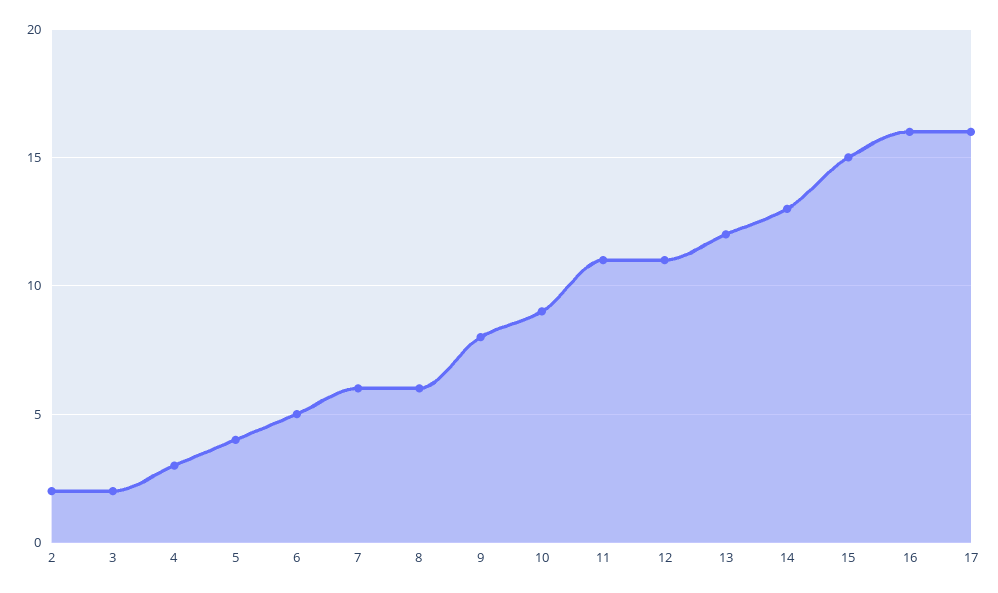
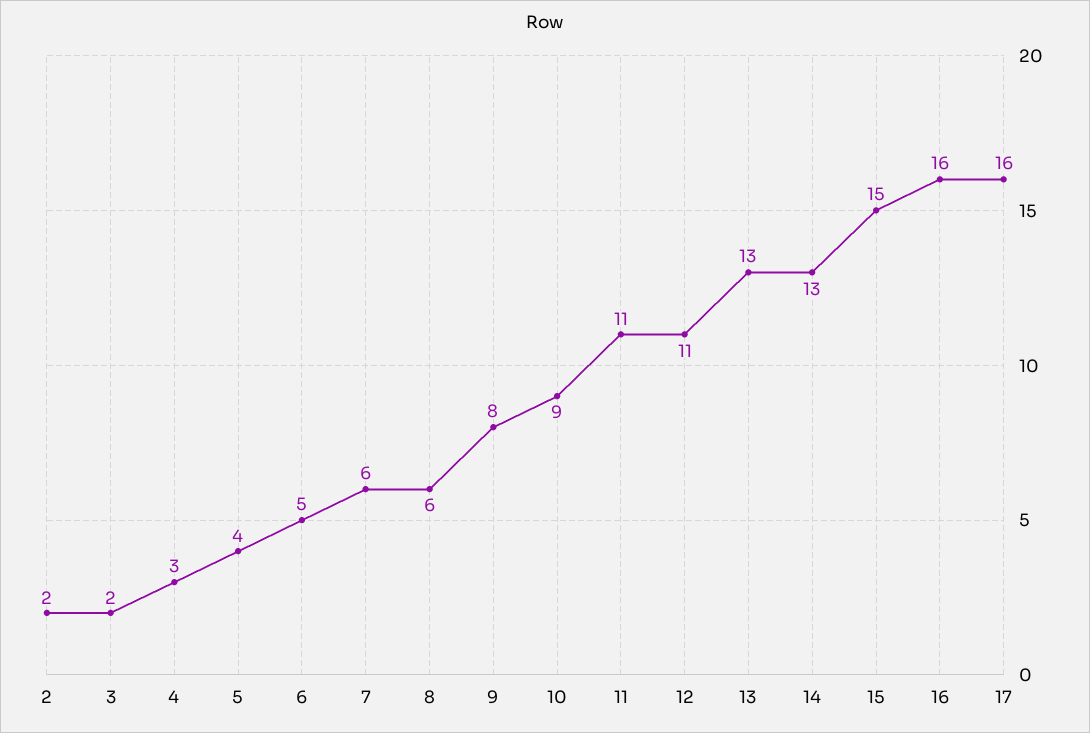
13: 12 -> 13

